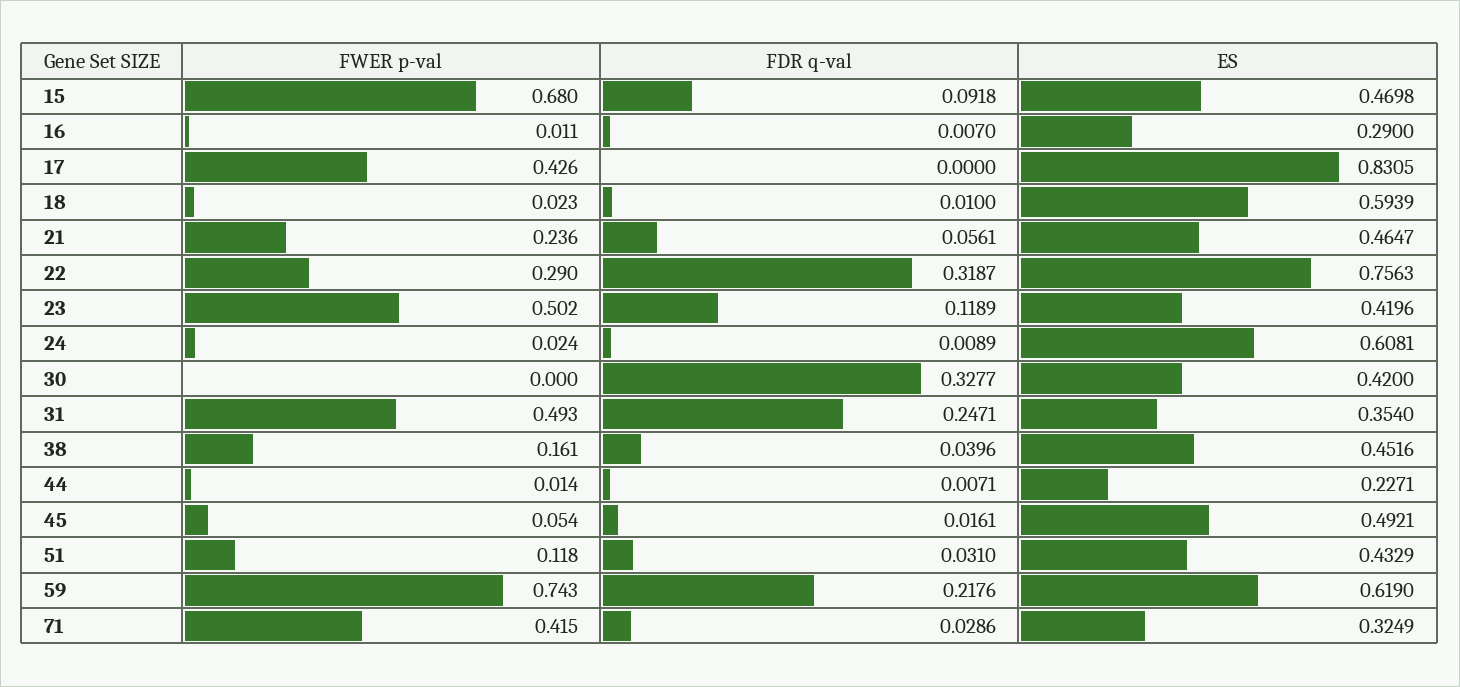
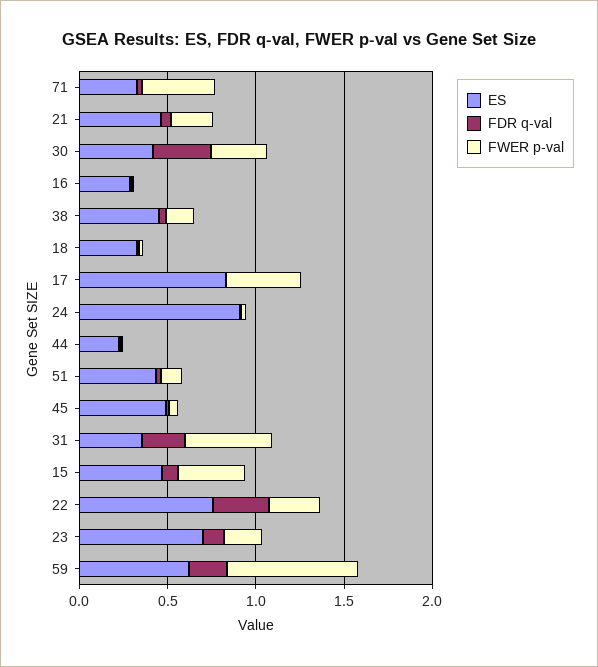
FWER p-val, 15: 0.68 -> 0.4
ES, 18: 0.5939 -> 0.3
FWER p-val, 23: 0.502 -> 0.2
ES, 23: 0.4196 -> 0.7
ES, 24: 0.6081 -> 0.9
FWER p-val, 30: 0 -> 0.3

